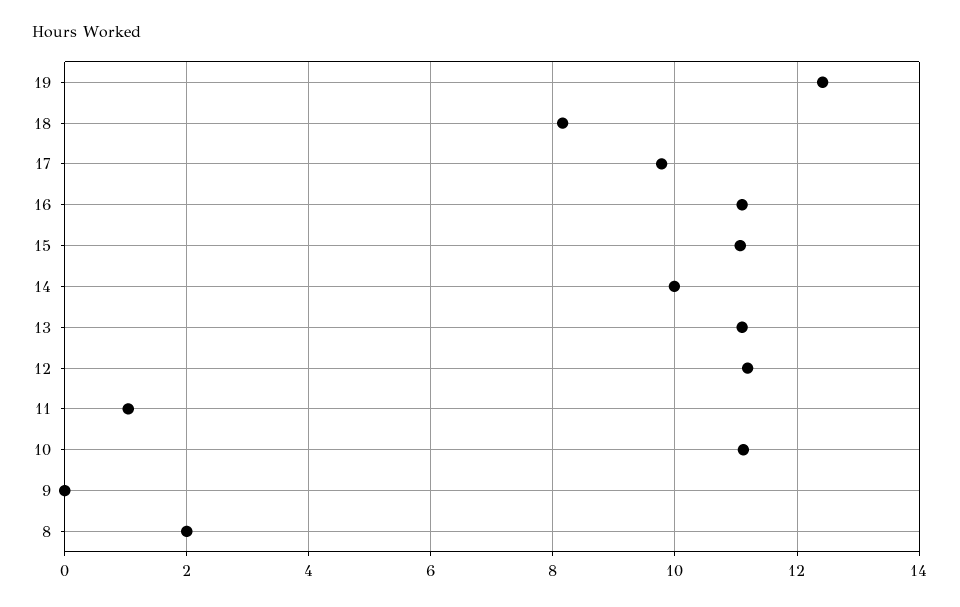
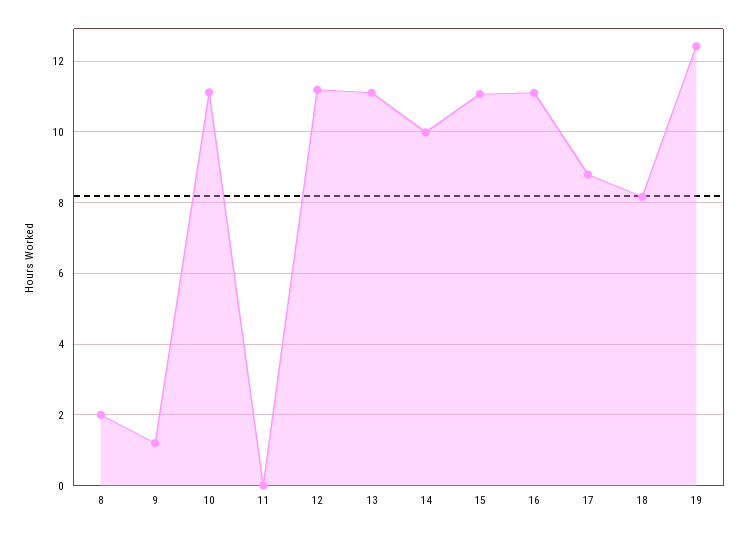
17: 9.8 -> 8.8
11: 1 -> 0
9: 0 -> 1.2

